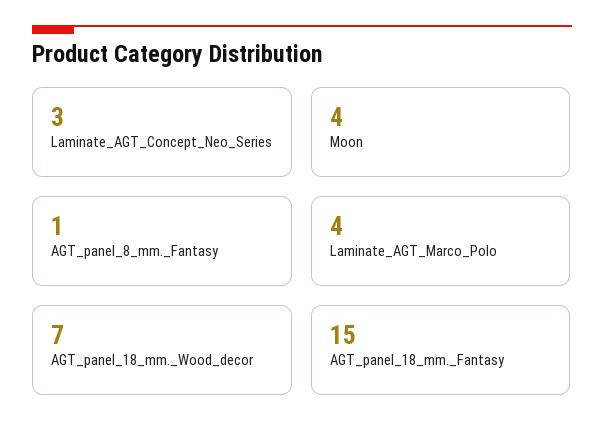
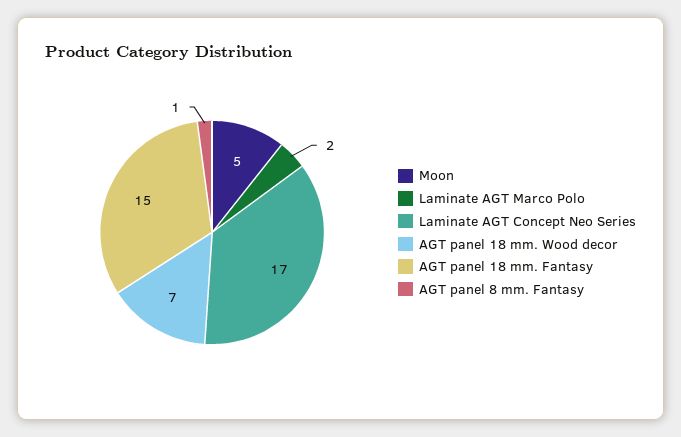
Laminate_AGT_Concept_Neo_Series: 3 -> 17
Moon: 4 -> 5
Laminate_AGT_Marco_Polo: 4 -> 2

